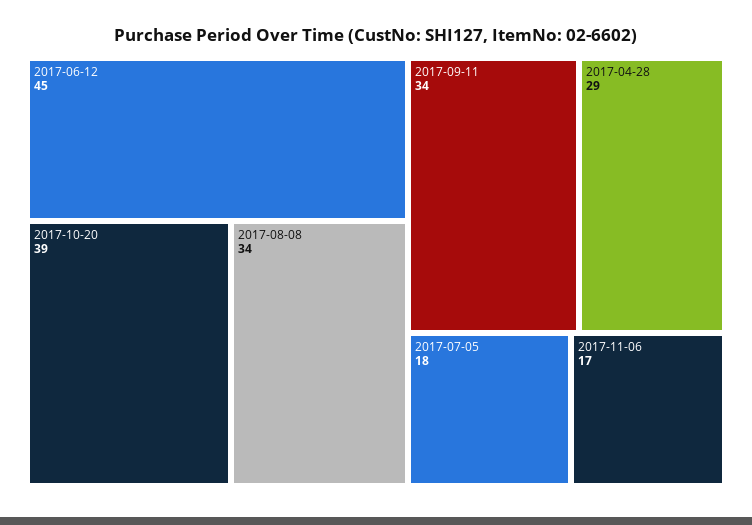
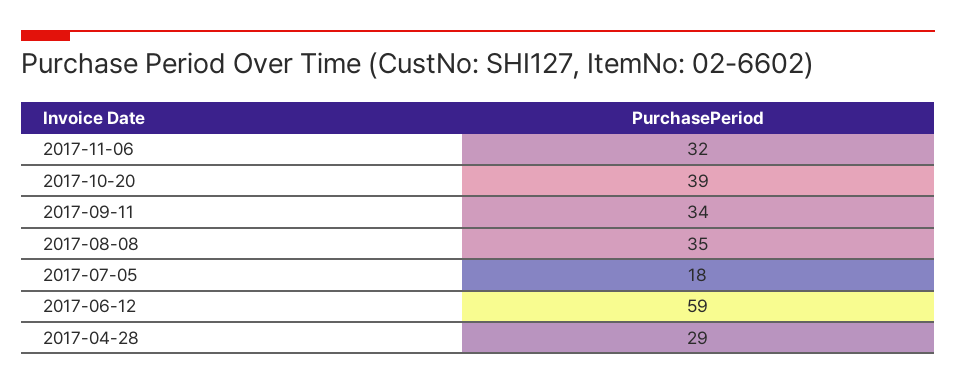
2017-06-12: 45 -> 59
2017-08-08: 34 -> 35
2017-11-06: 17 -> 32

